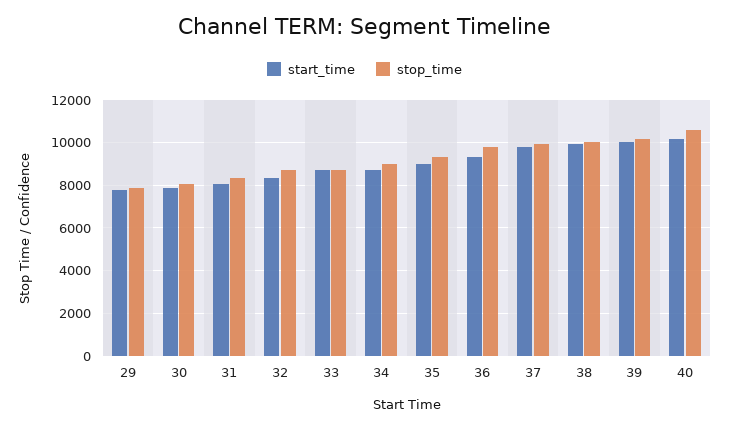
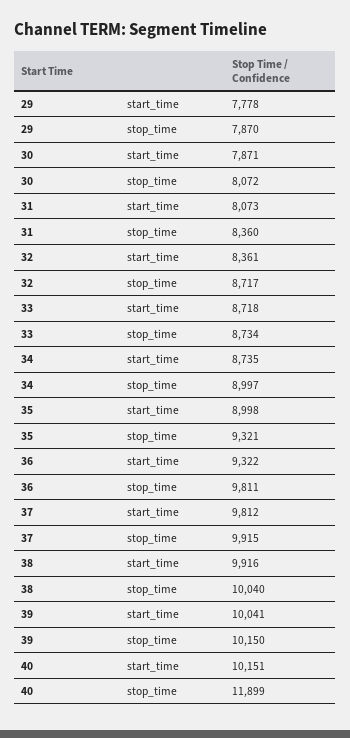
stop_time, 40: 10500 -> 11899

